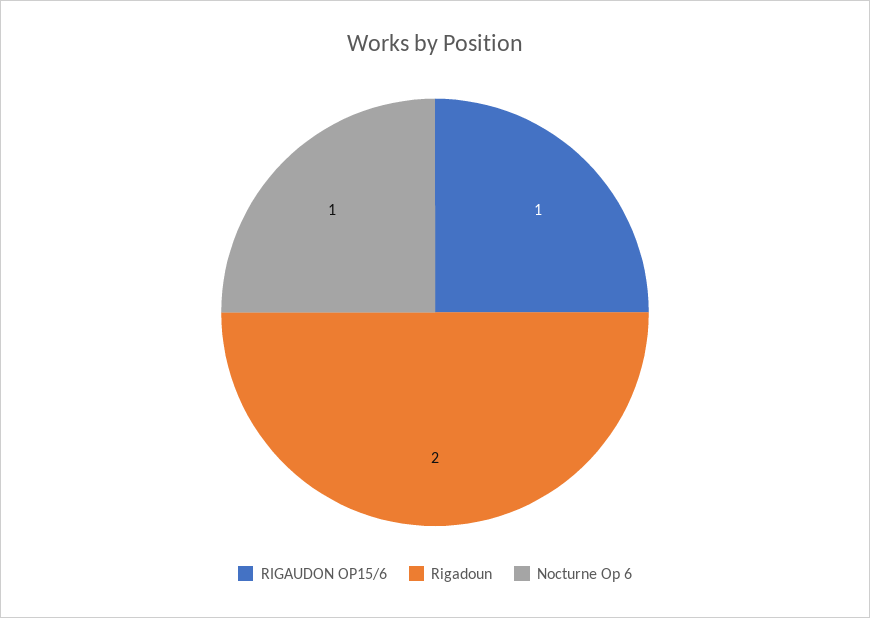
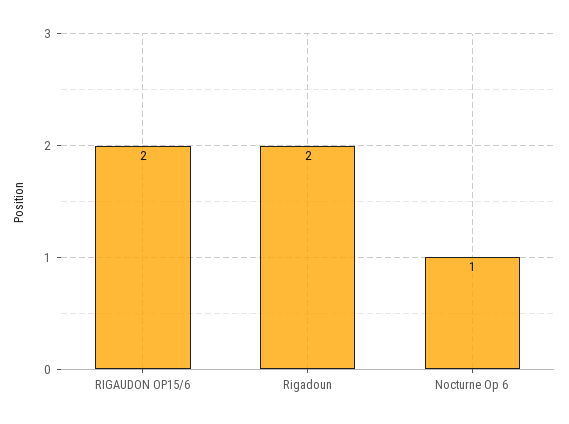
RIGAUDON OP15/6: 1 -> 2

